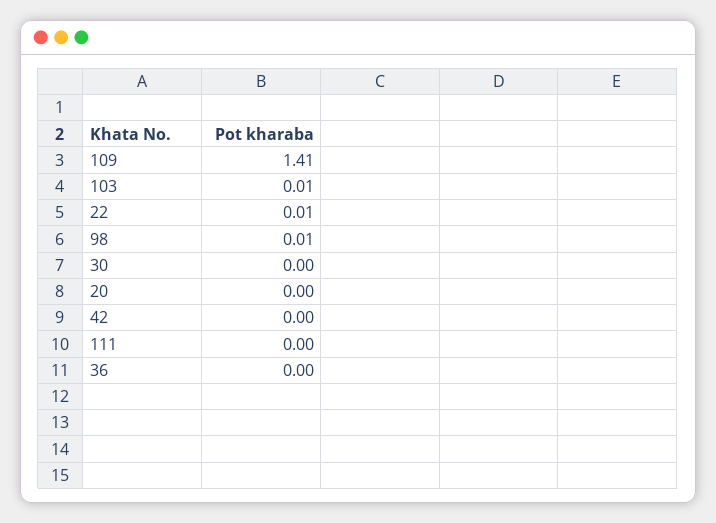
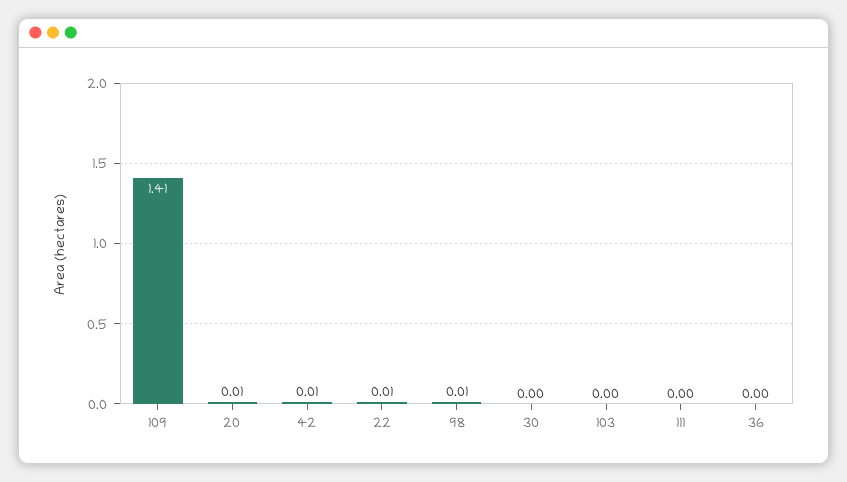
103: 0.01 -> 0
20: 0 -> 0.01
42: 0 -> 0.01

